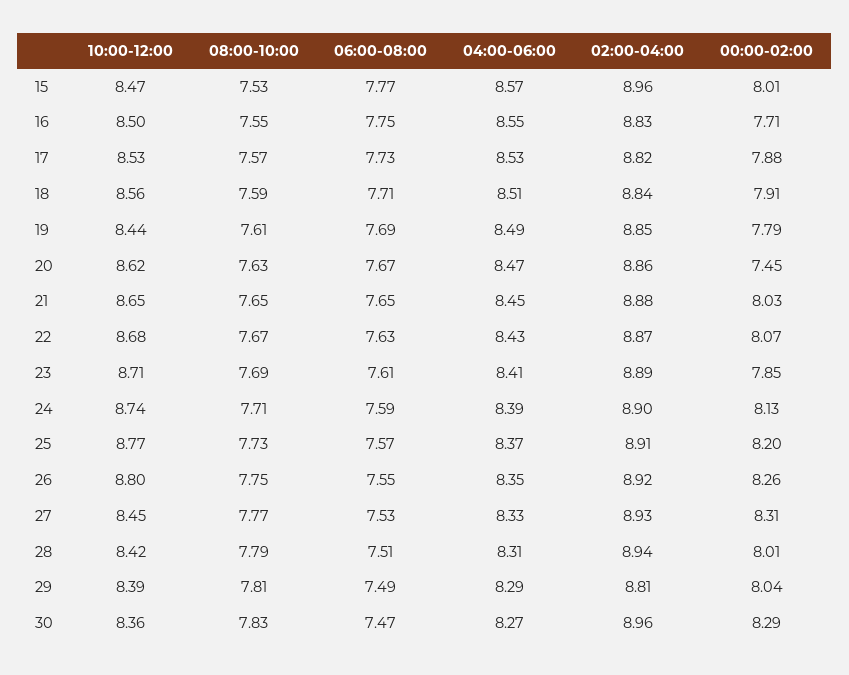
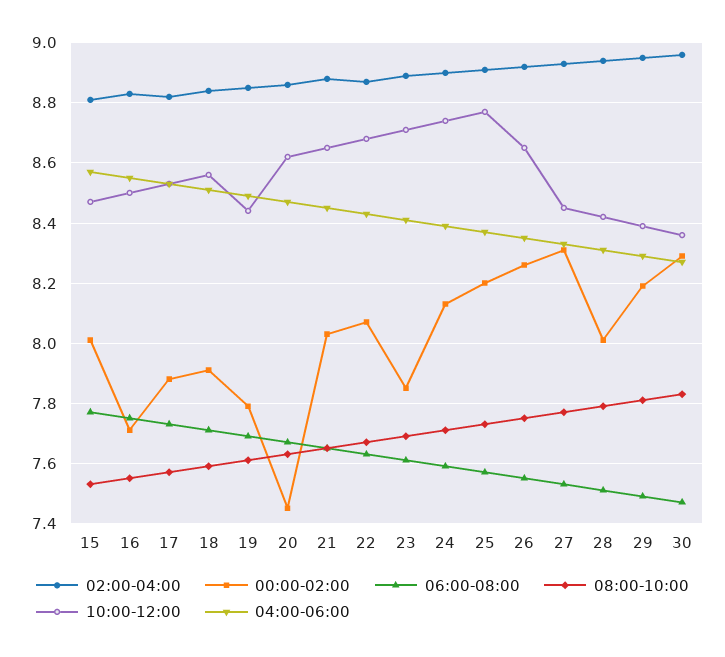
02:00-04:00, 15: 8.96 -> 8.8
10:00-12:00, 26: 8.8 -> 8.65
02:00-04:00, 29: 8.81 -> 8.95
00:00-02:00, 29: 8.04 -> 8.2

